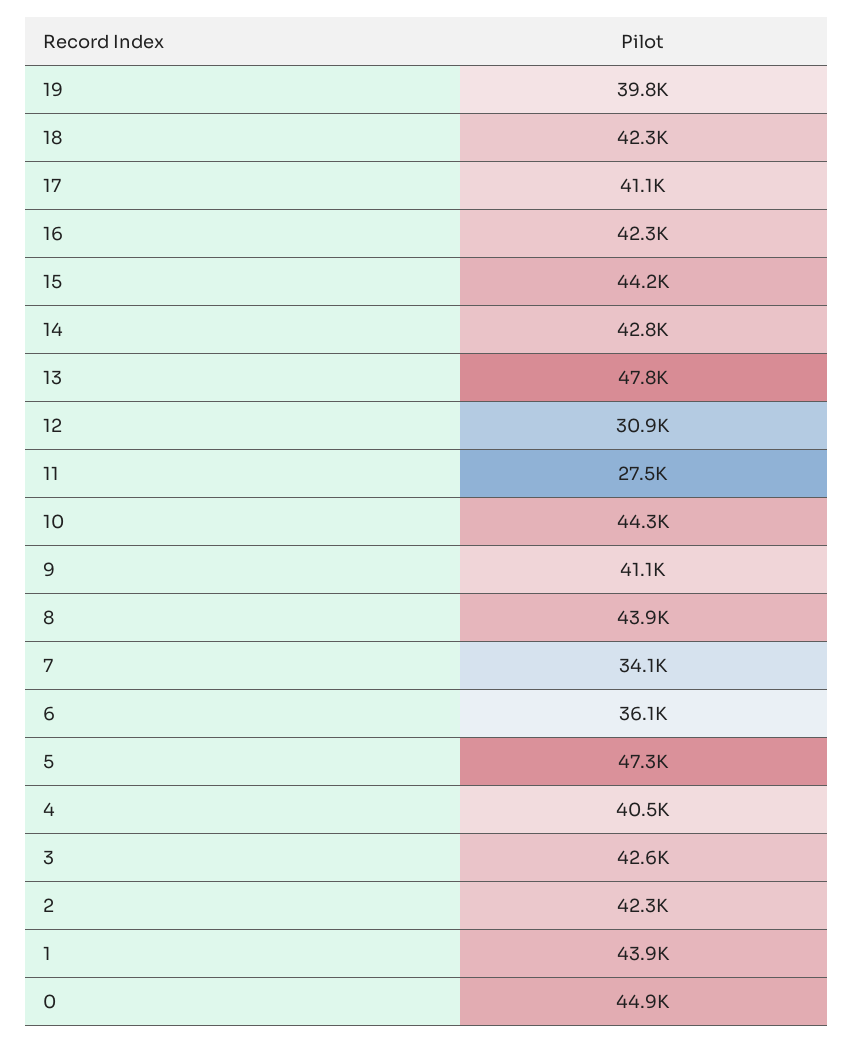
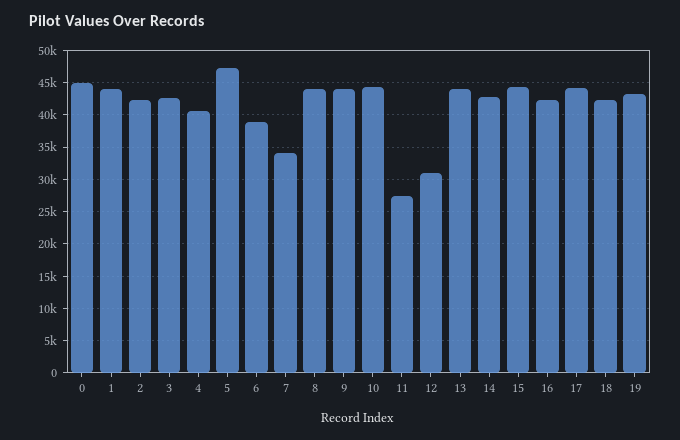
19: 39800 -> 43000
17: 41100 -> 44000
13: 47800 -> 44000
9: 41100 -> 44000
6: 36100 -> 39000

